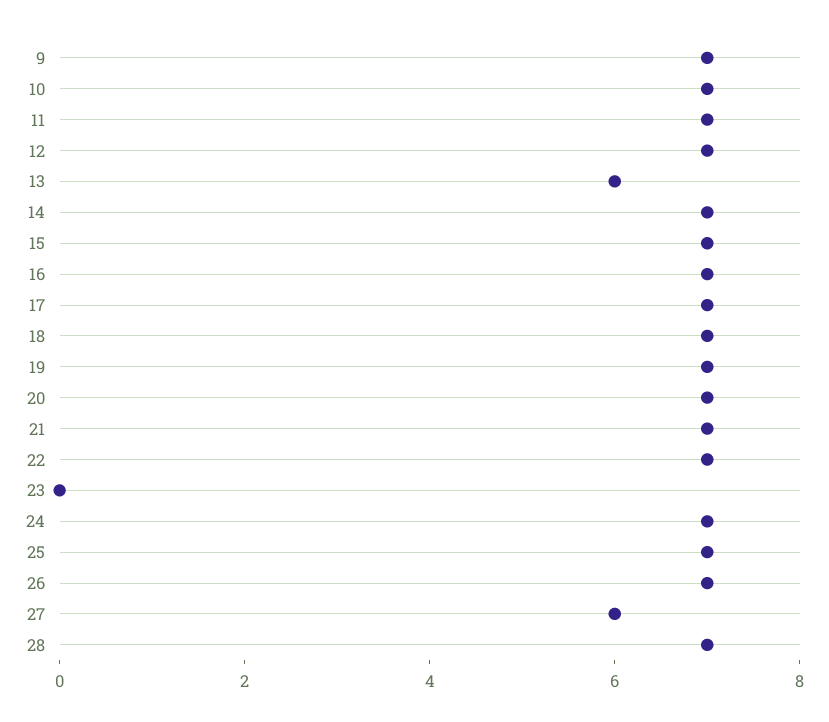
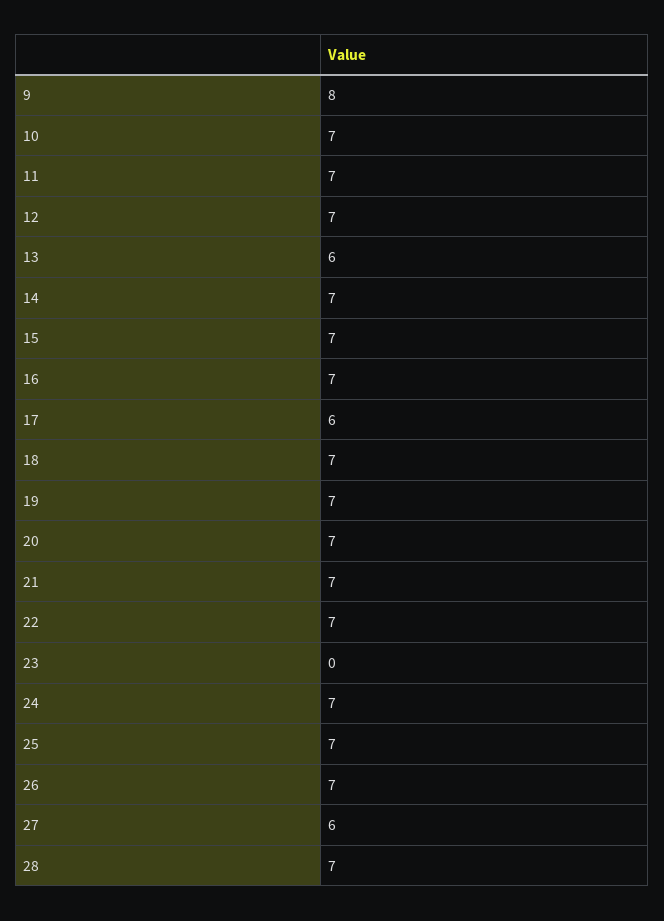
9: 7 -> 8
17: 7 -> 6

